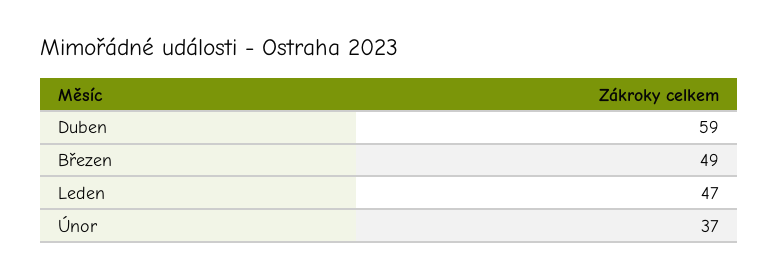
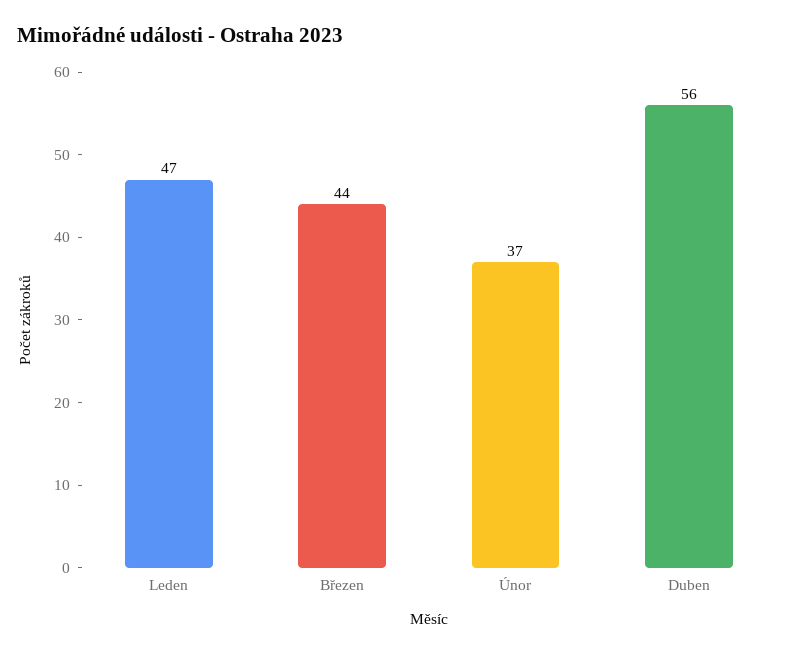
Duben: 59 -> 56
Březen: 49 -> 44

